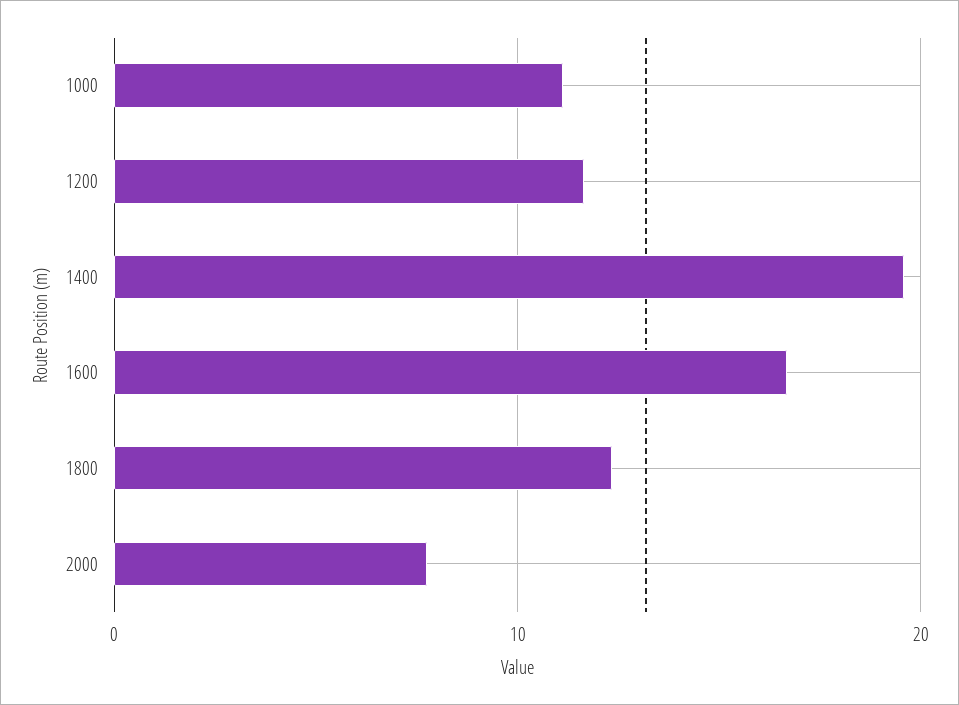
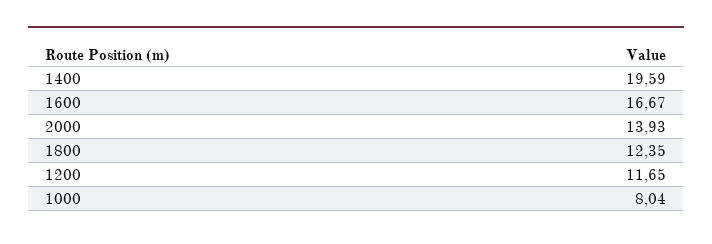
1000: 11 -> 8.04
2000: 8 -> 13.93

